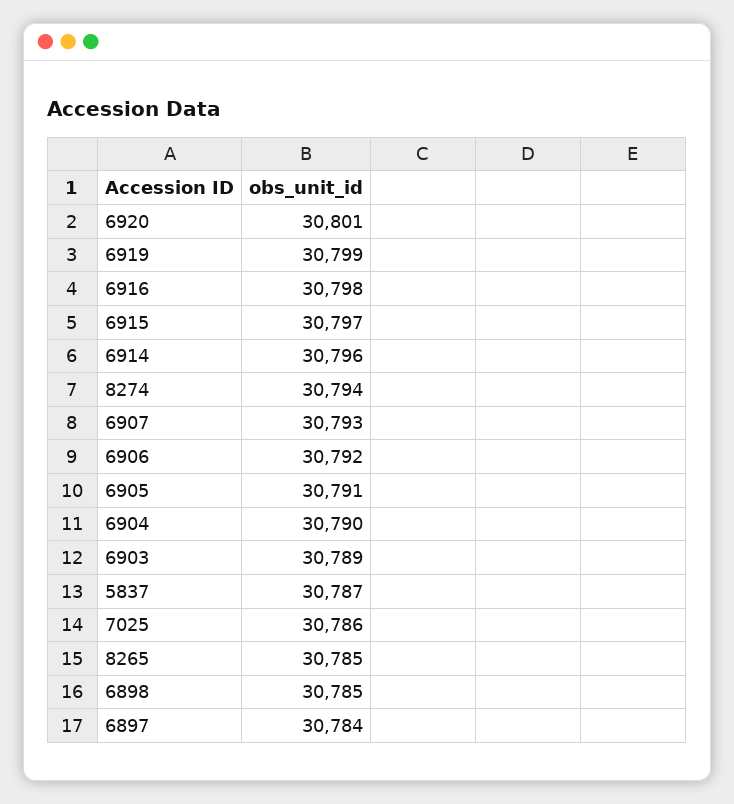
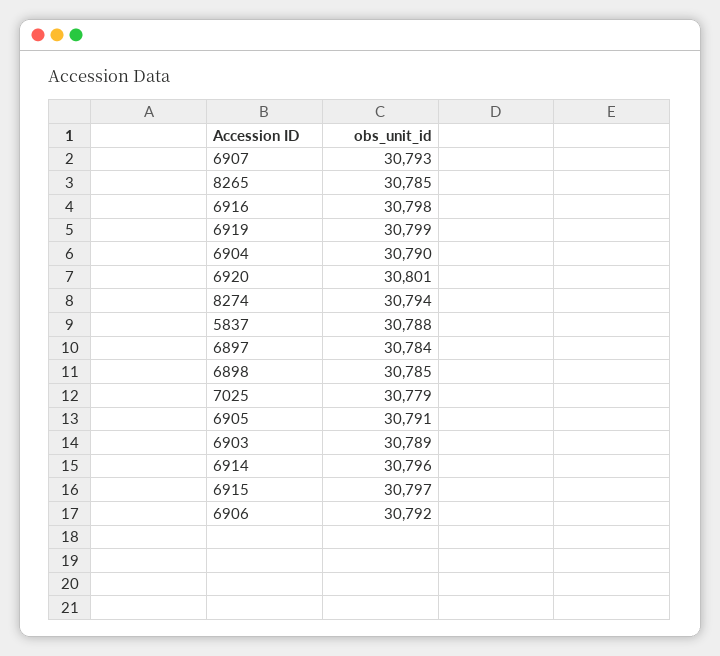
5837: 30787 -> 30788
7025: 30786 -> 30779

